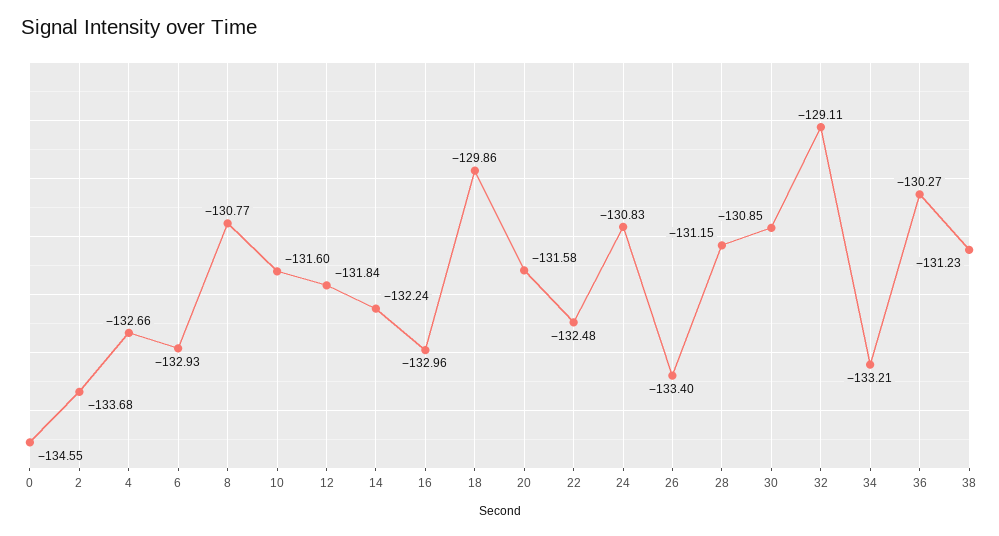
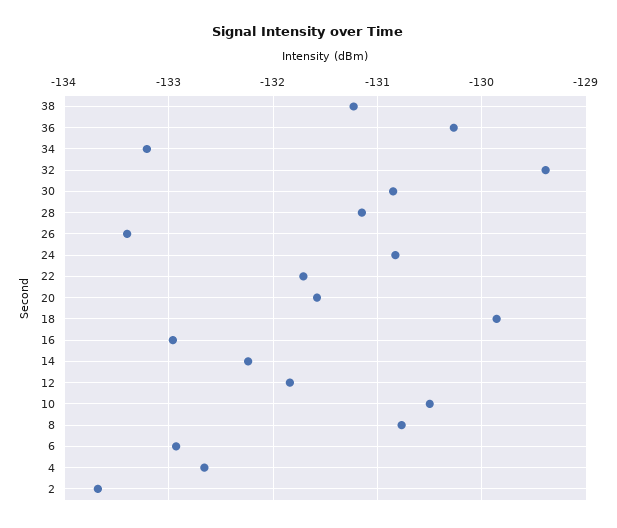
0: -134.55 -> none
10: -131.6 -> -130.5
22: -132.48 -> -131.7
32: -129.11 -> -129.4

